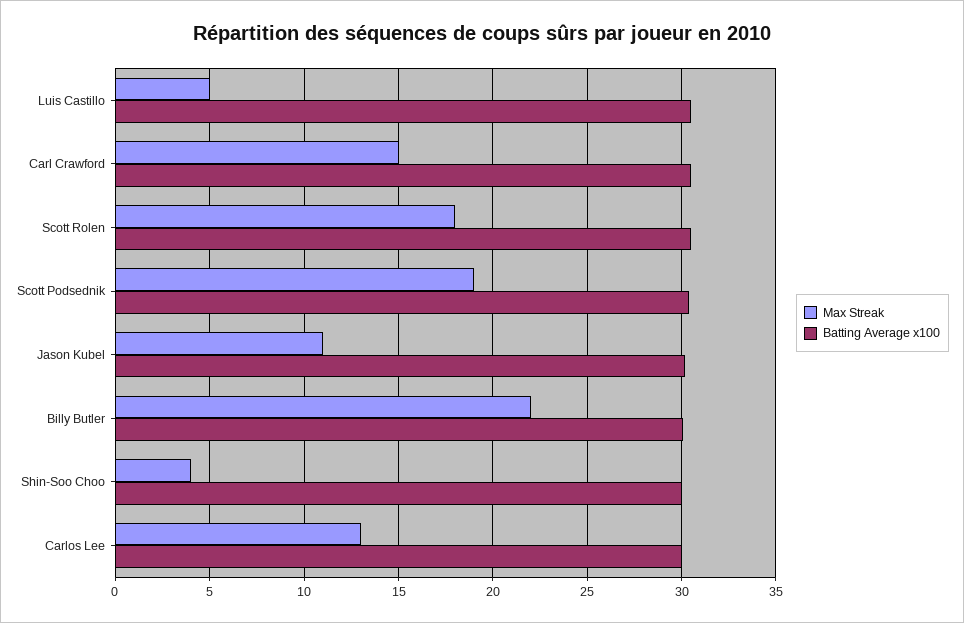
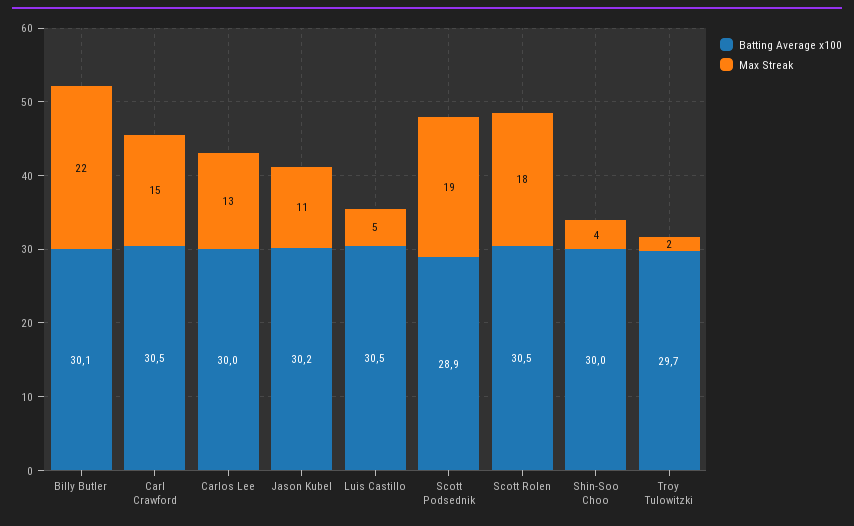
Batting Average x100, Scott Podsednik: 30.5 -> 28.9
Batting Average x100, Troy Tulowitzki: none -> 29.7
Max Streak, Troy Tulowitzki: none -> 2

